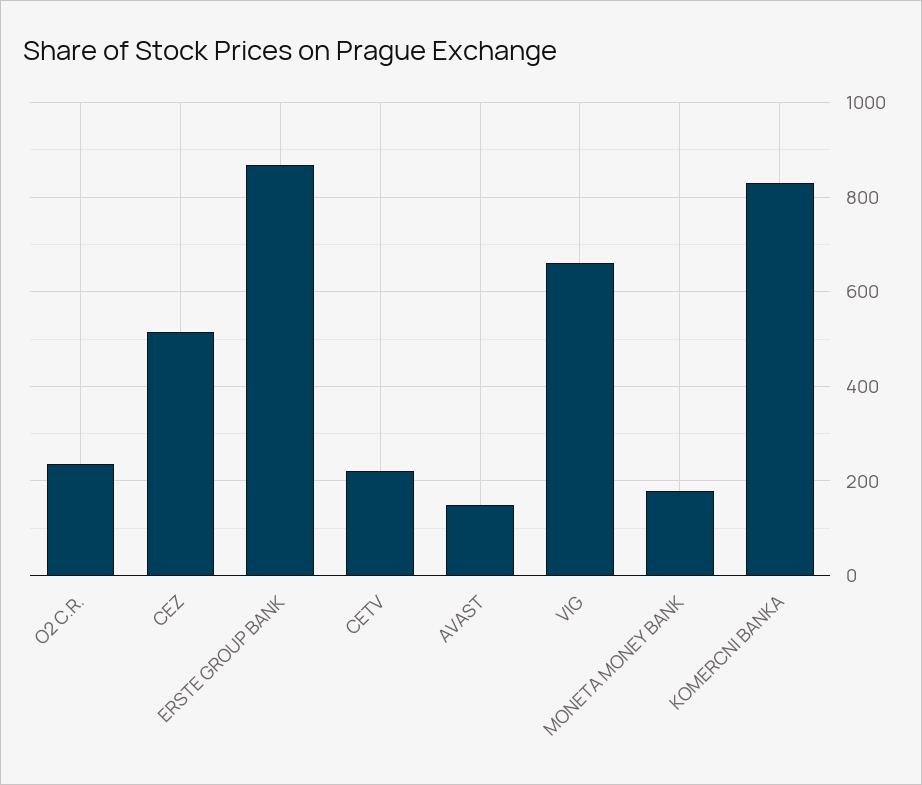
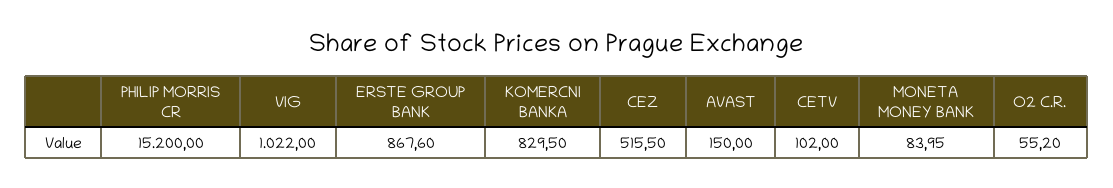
O2 C.R.: 240 -> 55.2
CETV: 220 -> 102
VIG: 660 -> 1022
MONETA MONEY BANK: 180 -> 83.95
PHILIP MORRIS CR: none -> 15200

